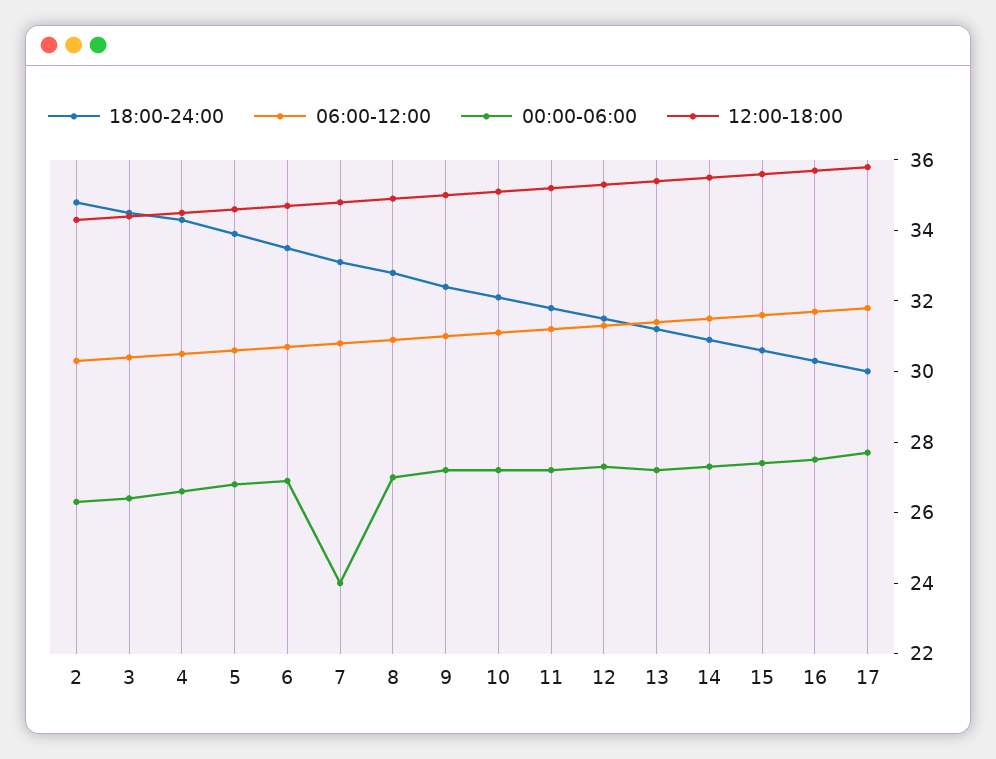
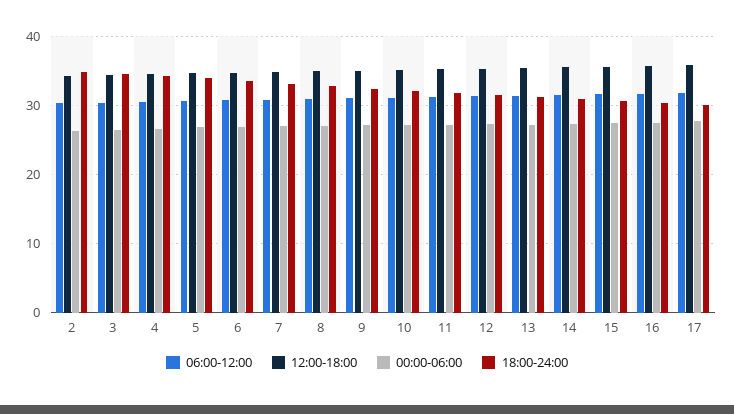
00:00-06:00, 7: 24 -> 27

